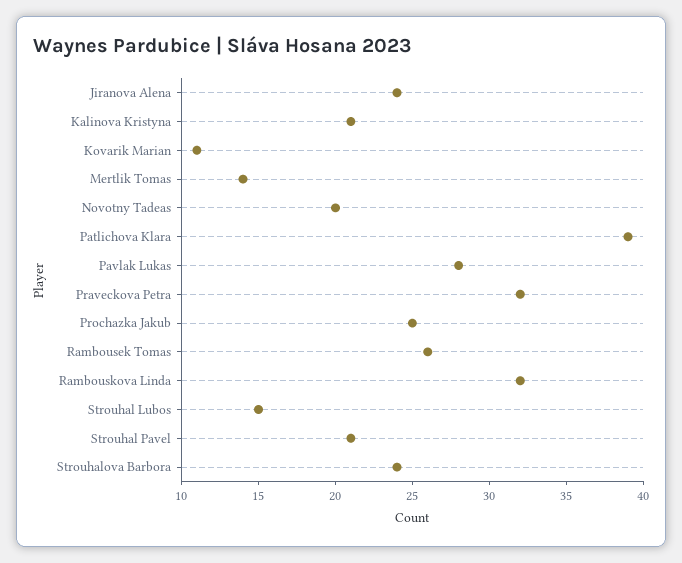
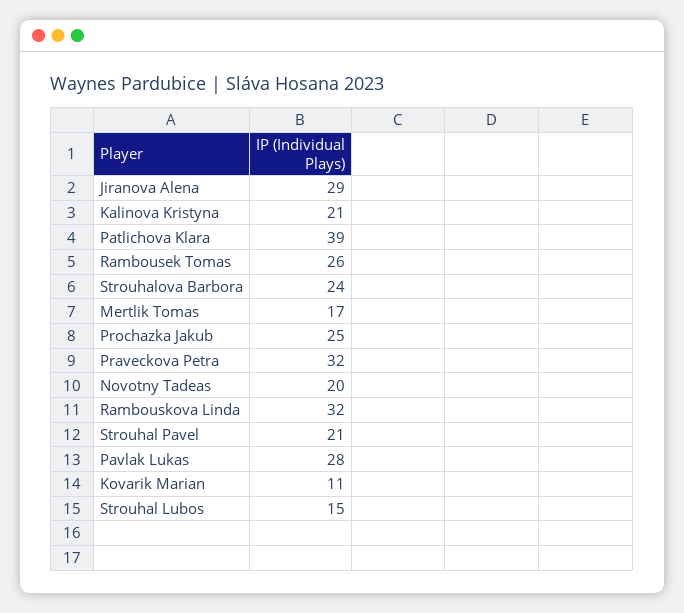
Jiranova Alena: 24 -> 29
Mertlik Tomas: 14 -> 17

